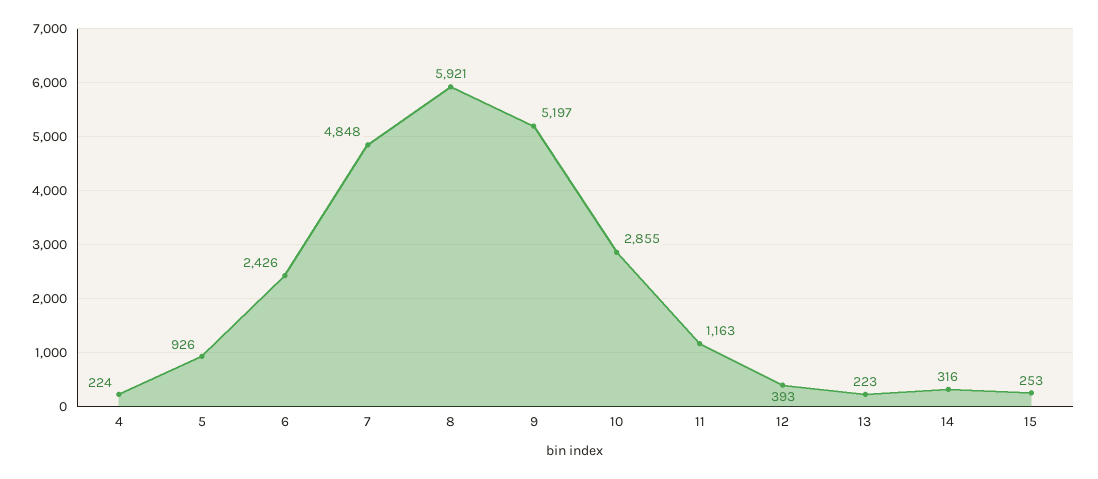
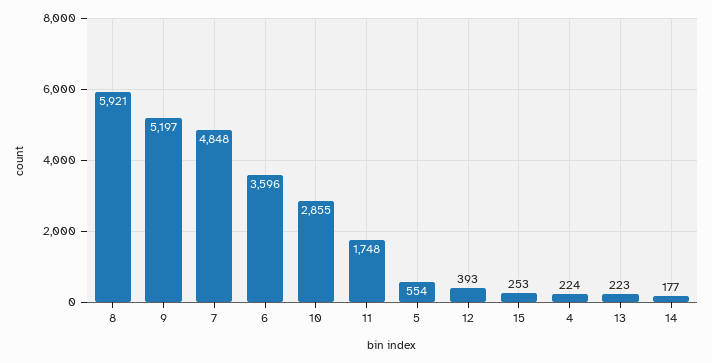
5: 926 -> 554
6: 2426 -> 3596
11: 1163 -> 1748
14: 316 -> 177

